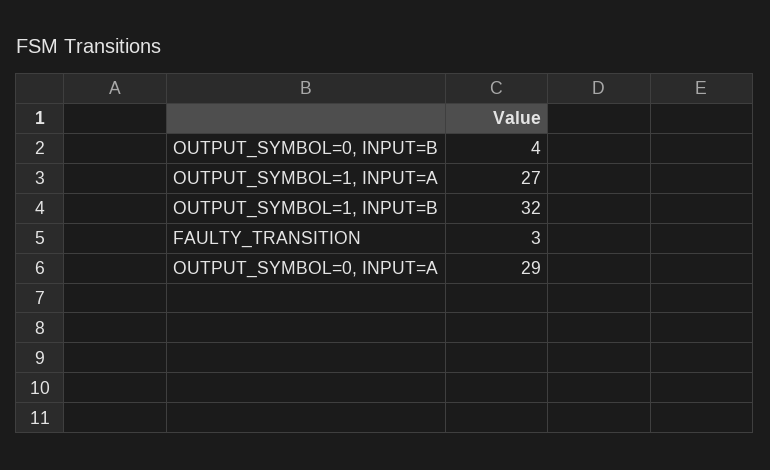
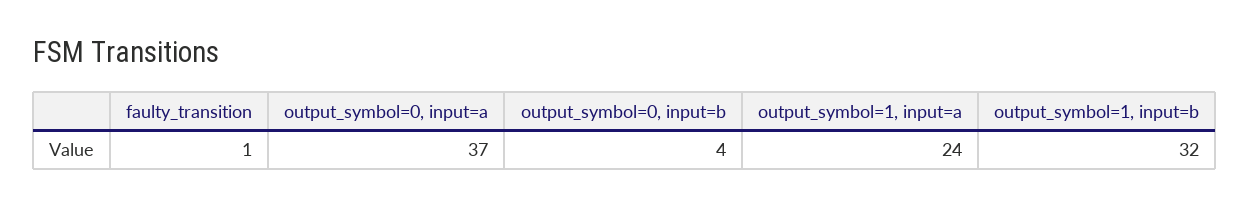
OUTPUT_SYMBOL=1, INPUT=A: 27 -> 24
FAULTY_TRANSITION: 3 -> 1
OUTPUT_SYMBOL=0, INPUT=A: 29 -> 37

